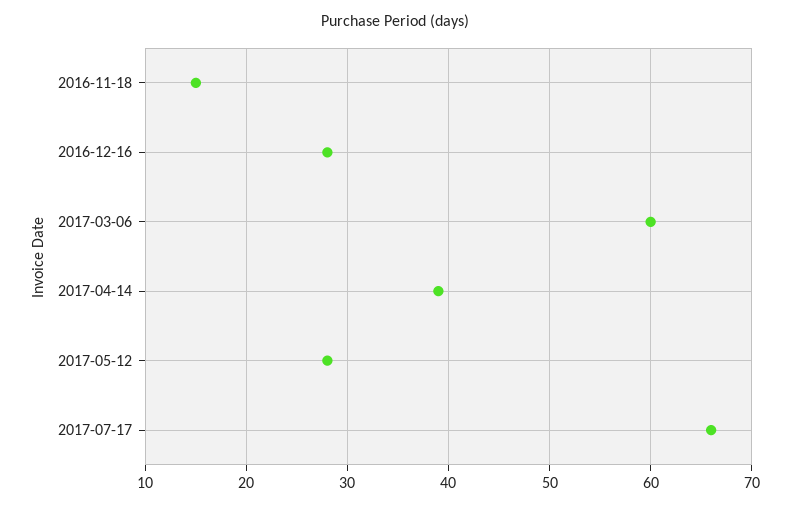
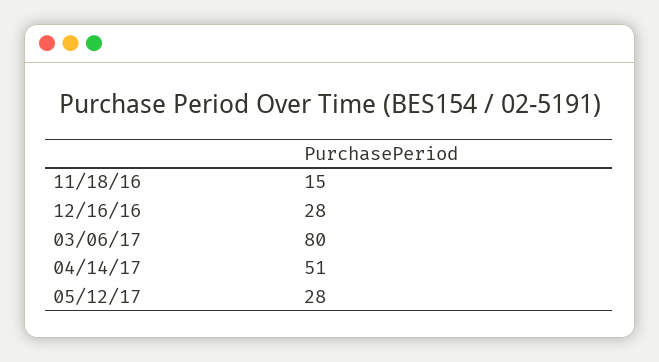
2017-03-06: 60 -> 80
2017-04-14: 39 -> 51
2017-07-17: 66 -> none

